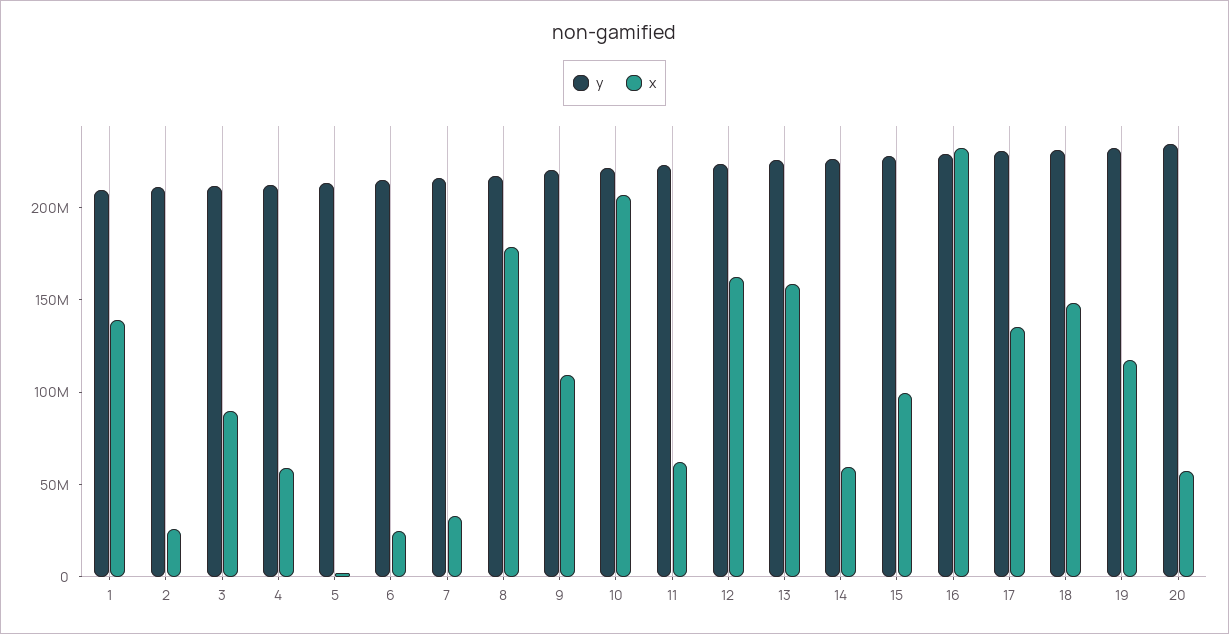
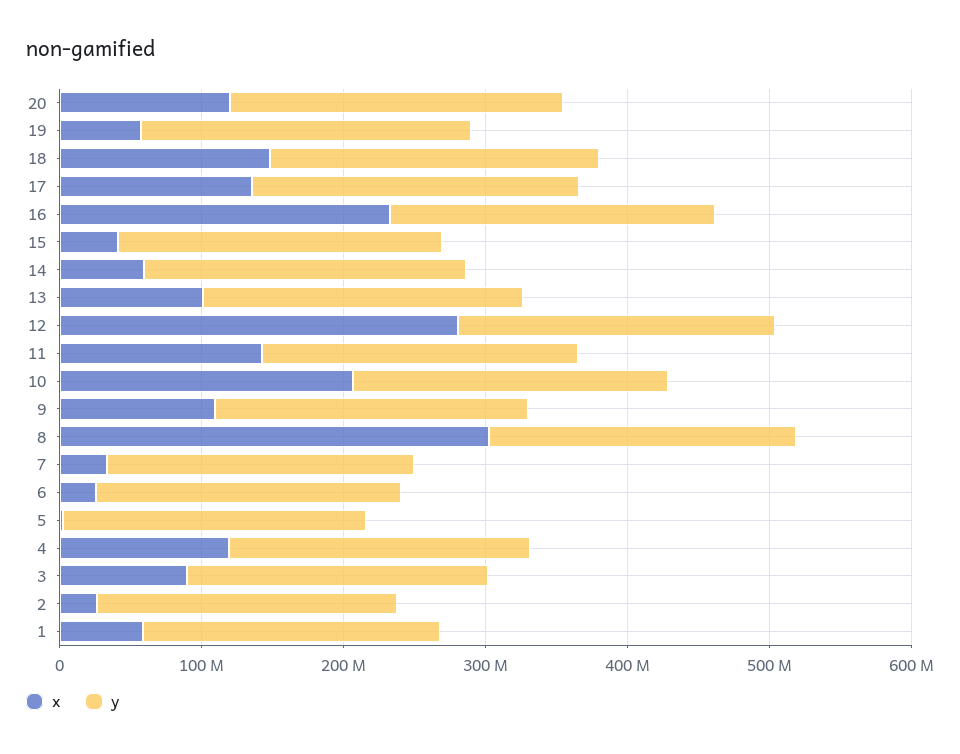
x, 1: 140000000 -> 60000000
x, 4: 60000000 -> 120000000
x, 8: 180000000 -> 300000000
x, 11: 60000000 -> 140000000
x, 12: 160000000 -> 280000000
x, 13: 160000000 -> 100000000
x, 15: 100000000 -> 40000000
x, 19: 120000000 -> 60000000
x, 20: 60000000 -> 120000000

